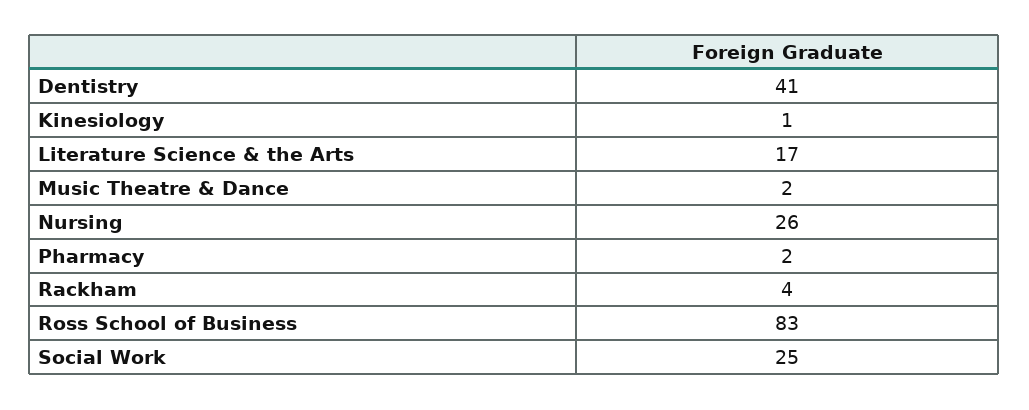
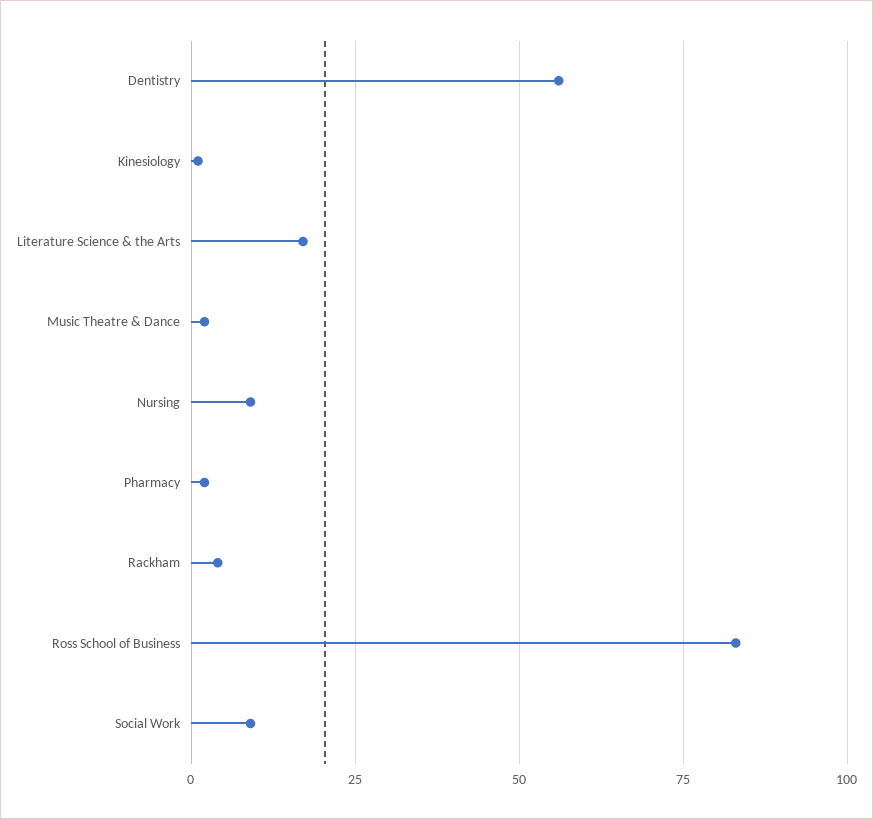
Dentistry: 41 -> 55
Nursing: 26 -> 10
Social Work: 25 -> 10

